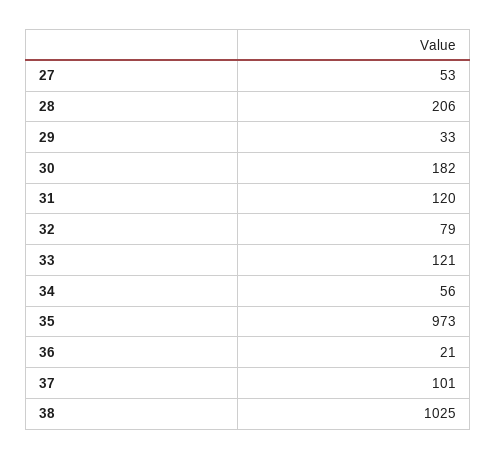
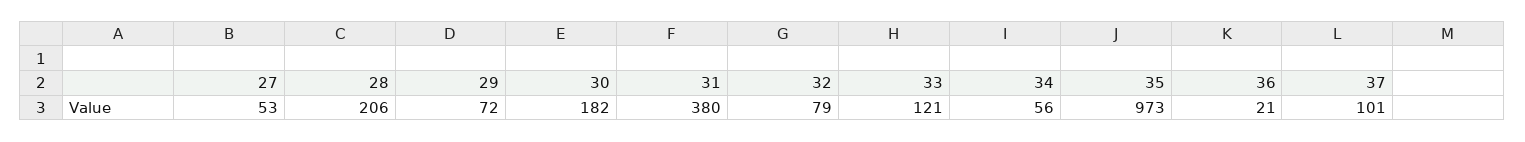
29: 33 -> 72
31: 120 -> 380
38: 1025 -> none

